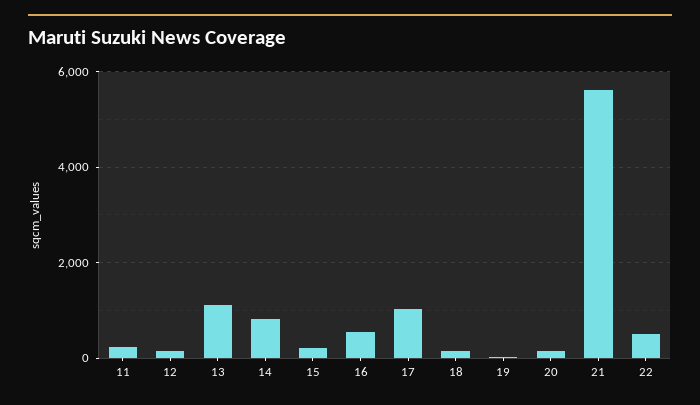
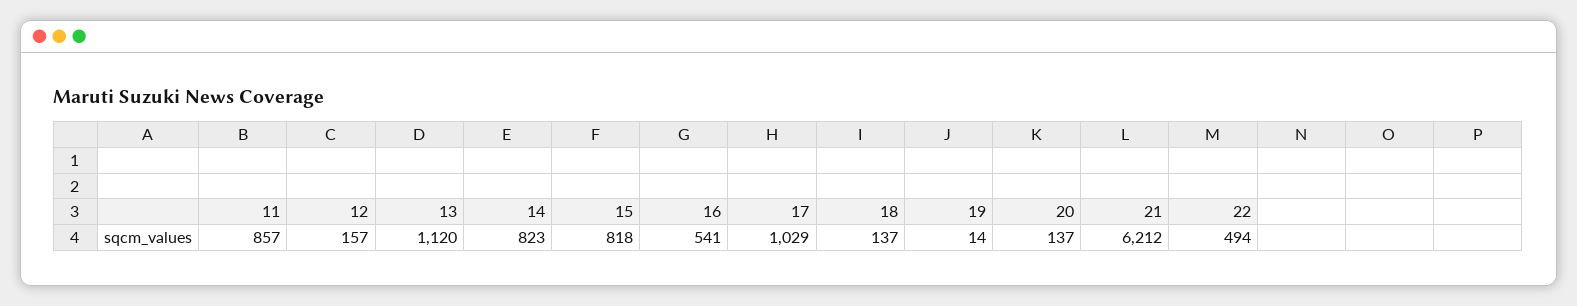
11: 200 -> 857
15: 200 -> 818
21: 5600 -> 6212

